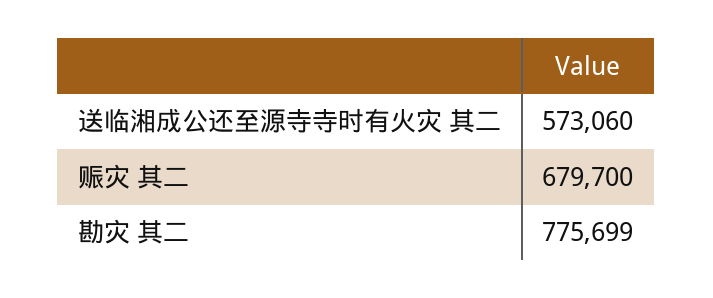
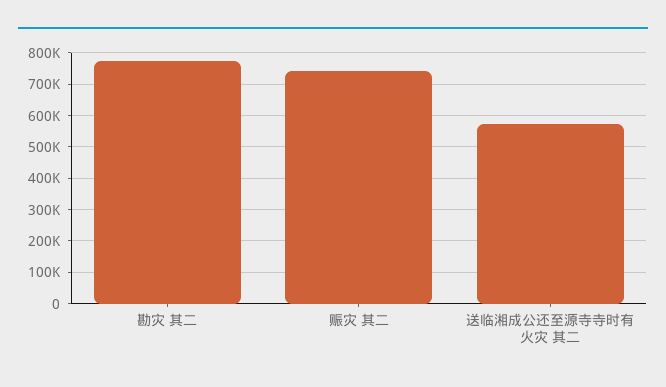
赈灾 其二: 679700 -> 740000

